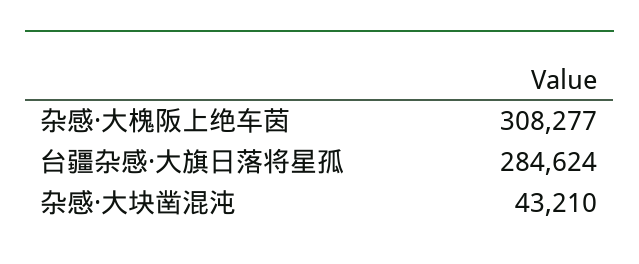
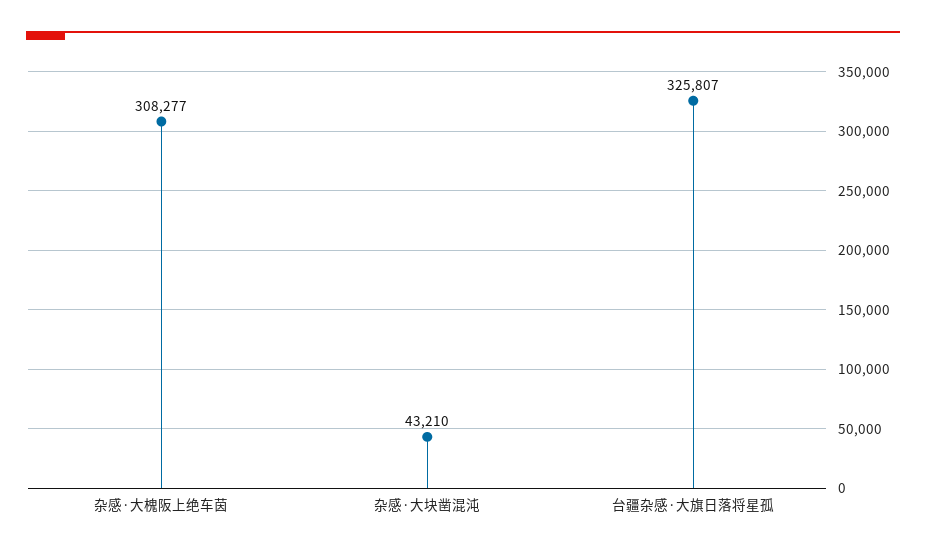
台疆杂感·大旗日落将星孤: 284624 -> 325807

